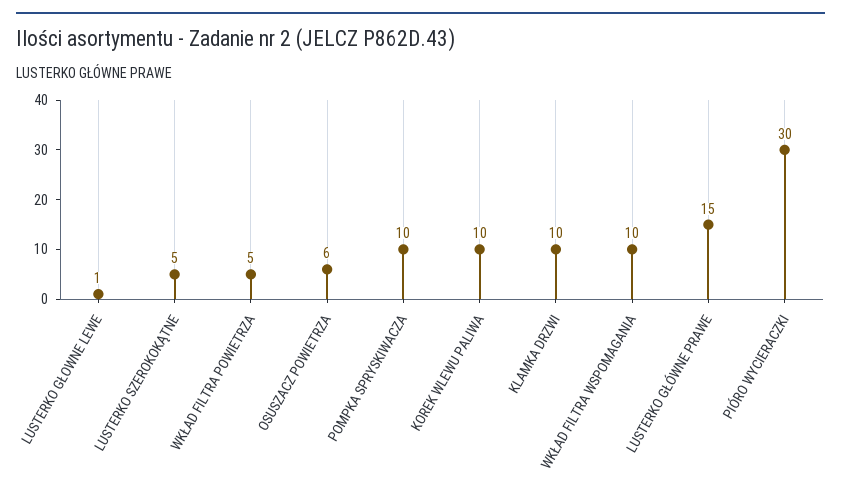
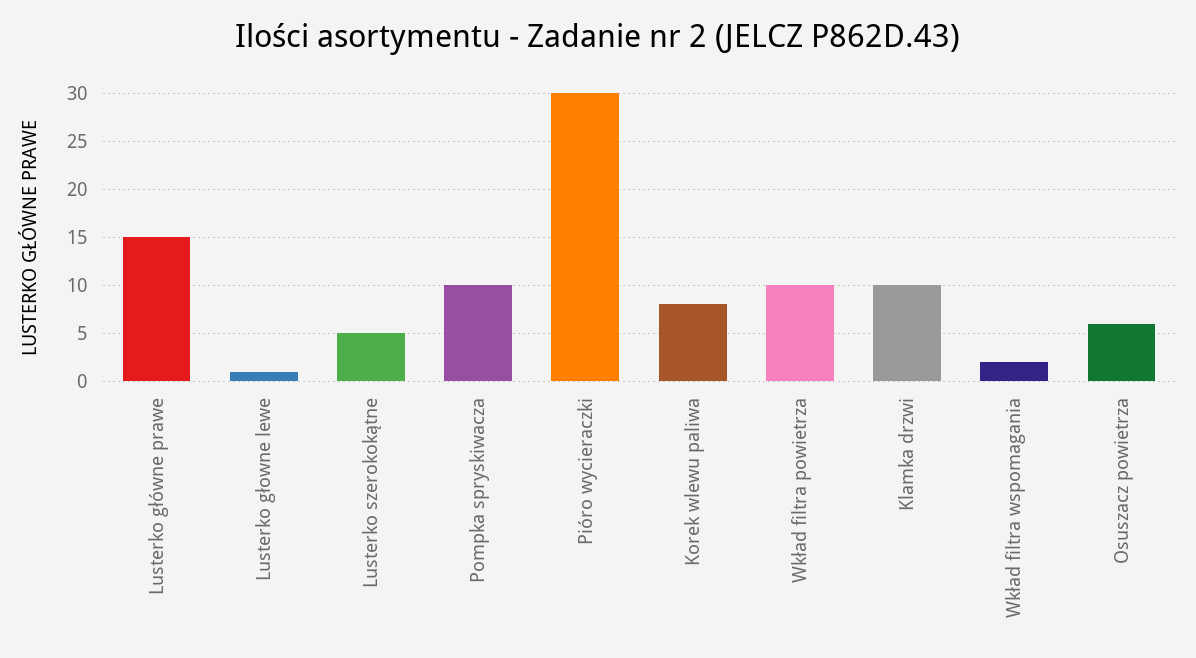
WKŁAD FILTRA POWIETRZA: 5 -> 10
KOREK WLEWU PALIWA: 10 -> 8
WKŁAD FILTRA WSPOMAGANIA: 10 -> 2

